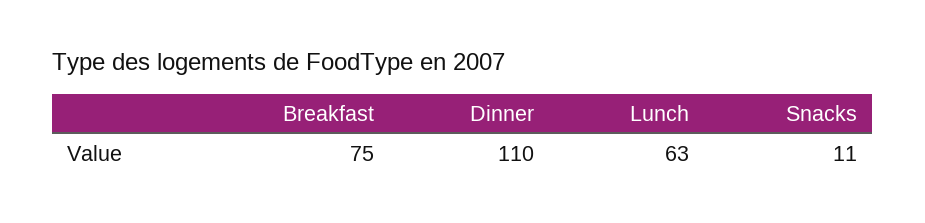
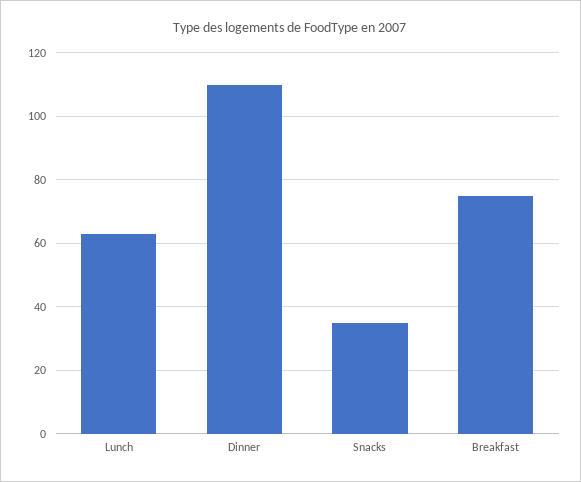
Snacks: 11 -> 35

